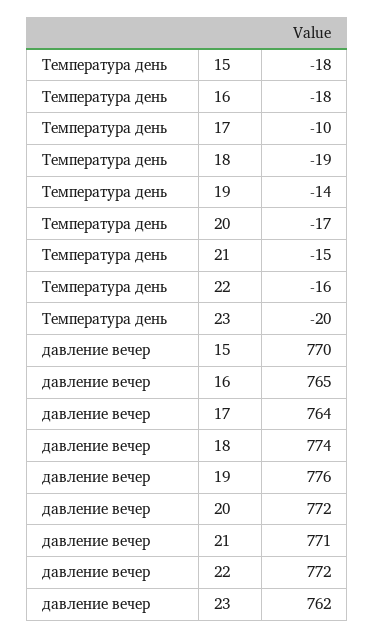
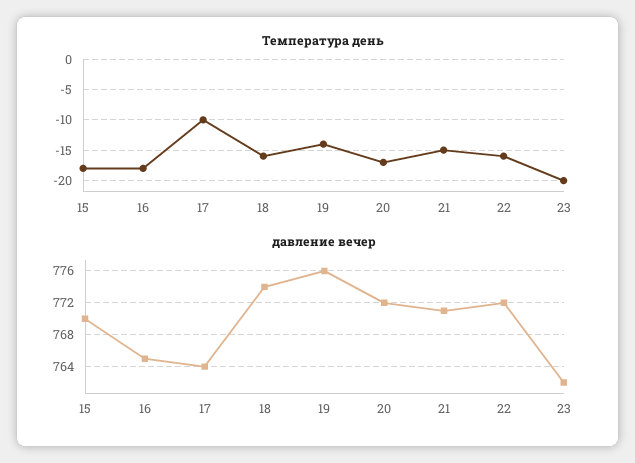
Температура день, 18: -19 -> -16

